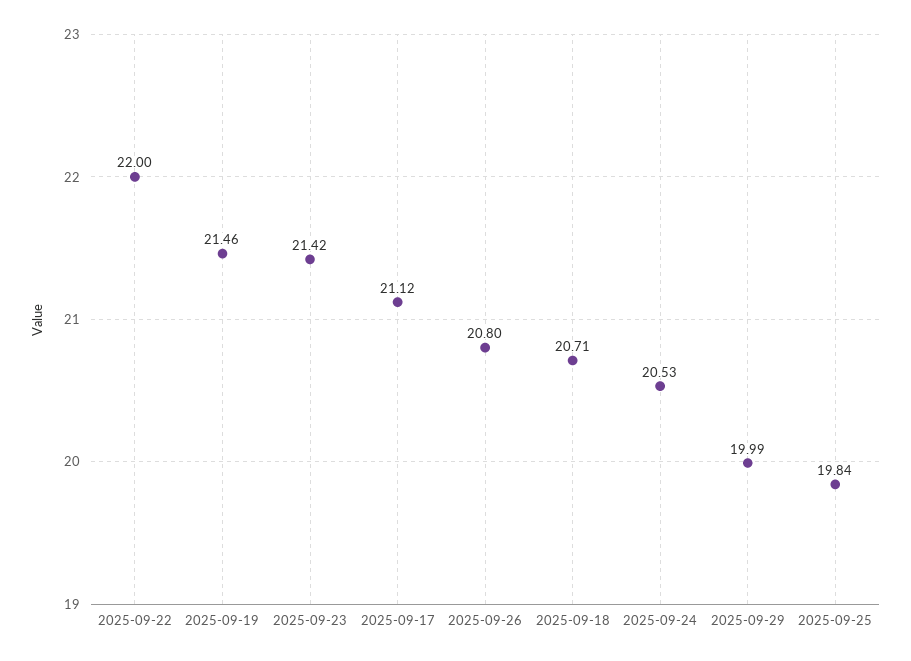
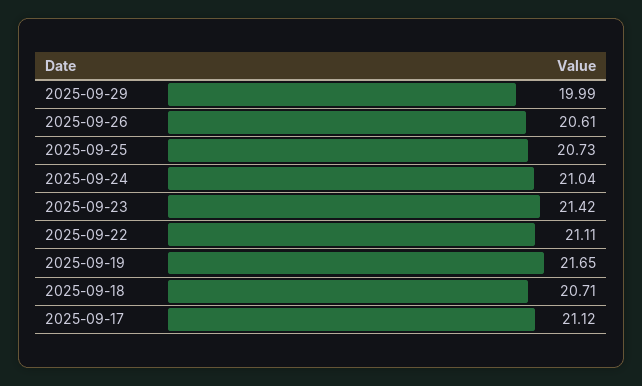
2025-09-22: 22 -> 21.11
2025-09-19: 21.46 -> 21.65
2025-09-26: 20.8 -> 20.61
2025-09-24: 20.53 -> 21.04
2025-09-25: 19.84 -> 20.73

